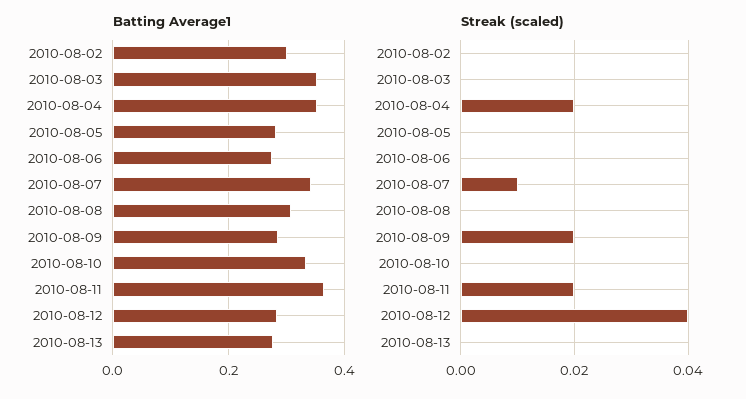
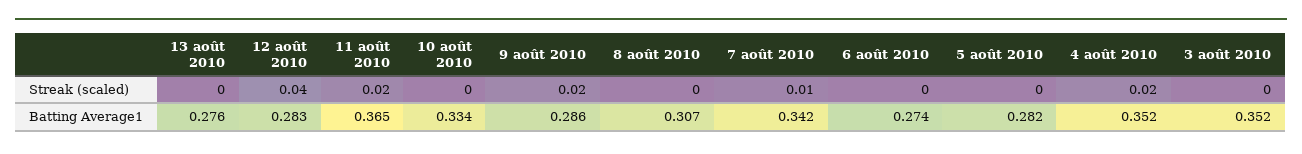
Batting Average1, 2010-08-02: 0.3 -> none
Streak (scaled), 2010-08-02: 0 -> none

